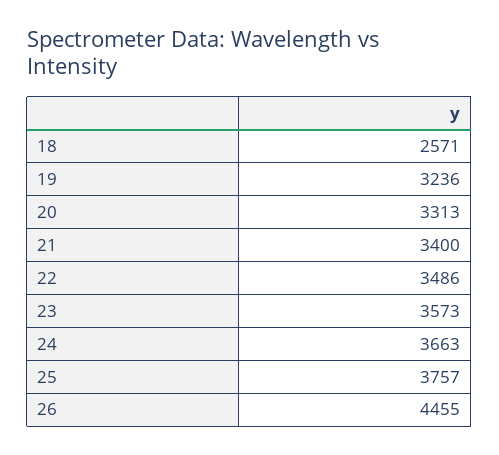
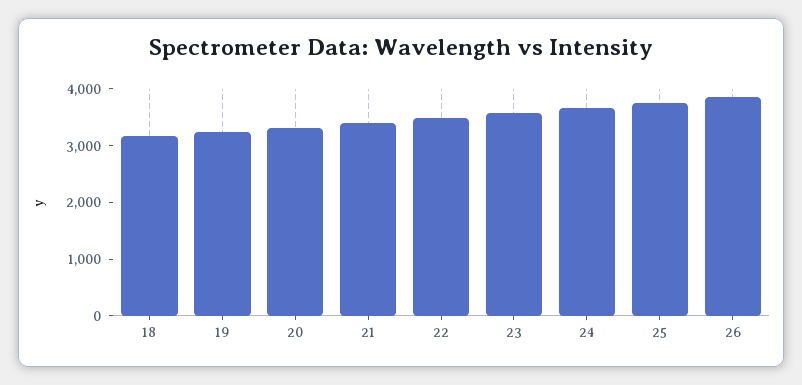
18: 2571 -> 3200
26: 4455 -> 3800

